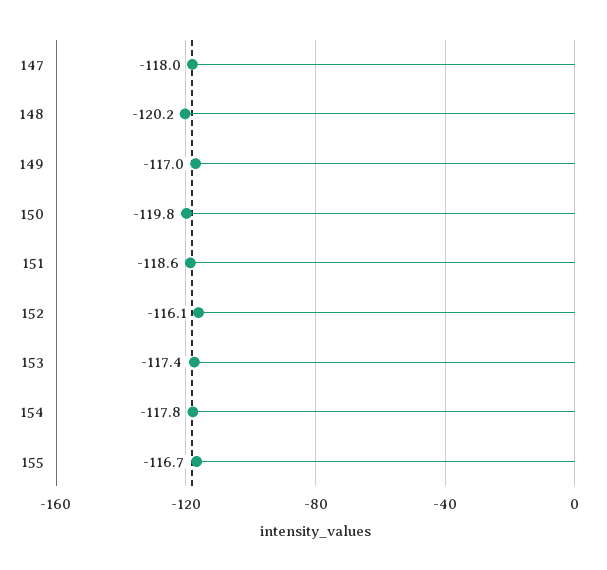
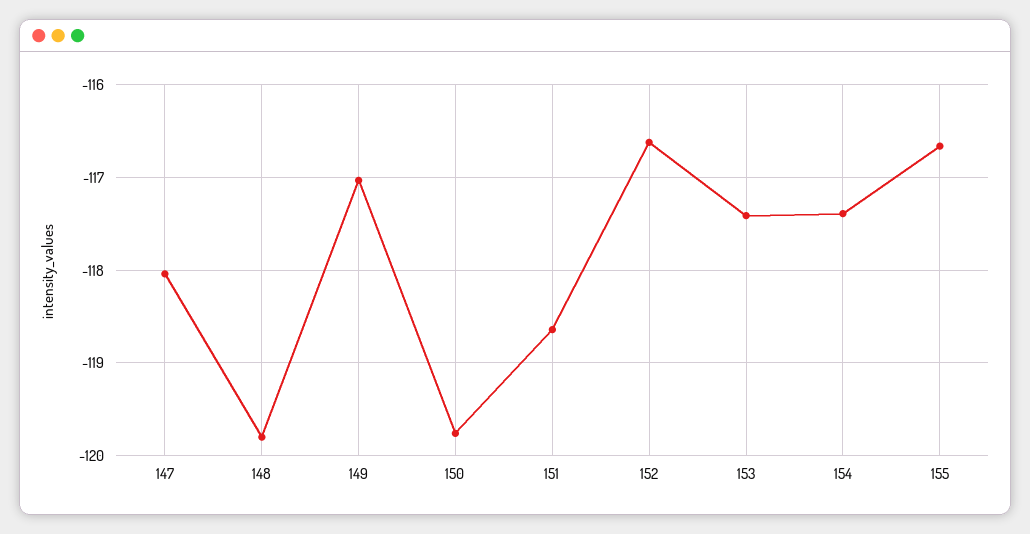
148: -120.2 -> -119.8
152: -116.1 -> -116.6
154: -117.8 -> -117.4

